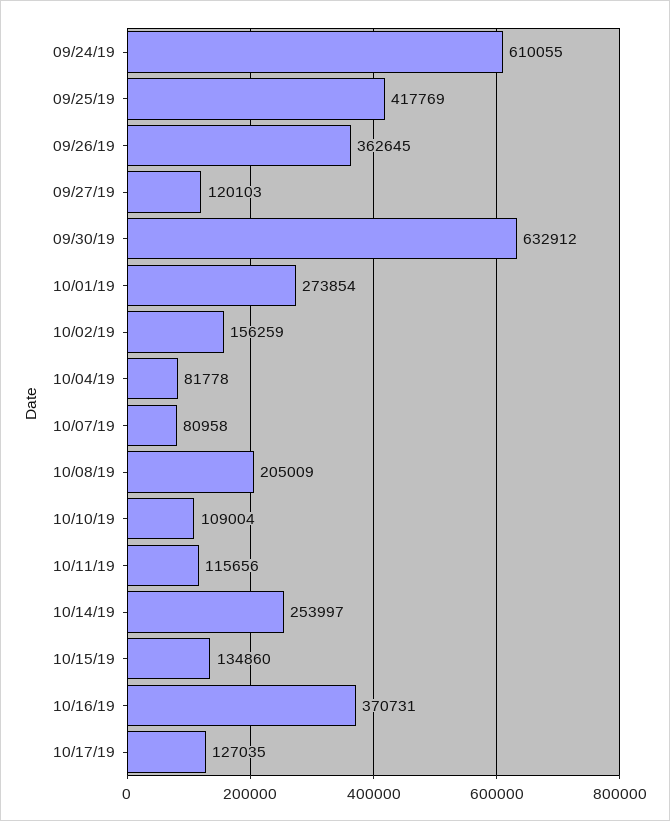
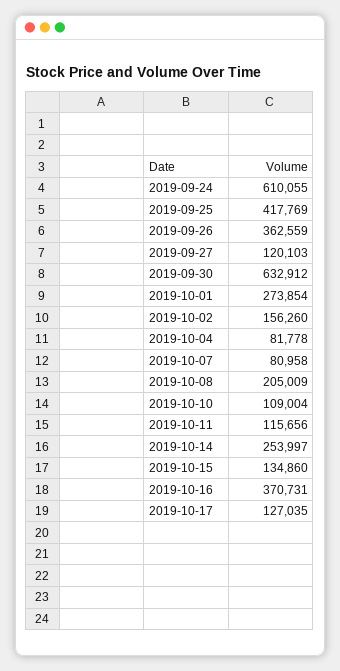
09/26/19: 362645 -> 362559
10/02/19: 156259 -> 156260

